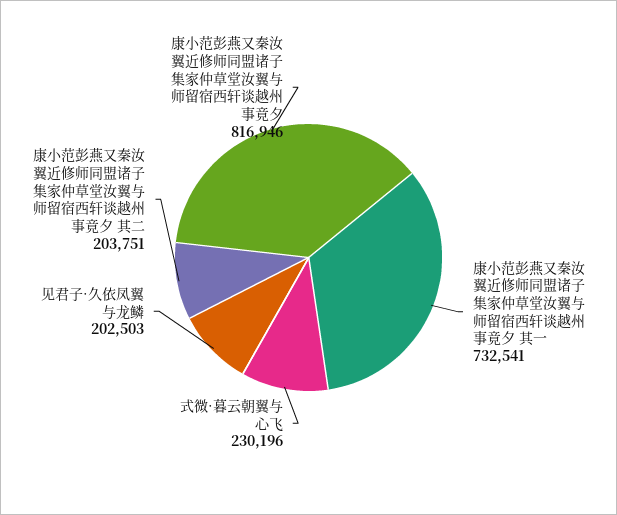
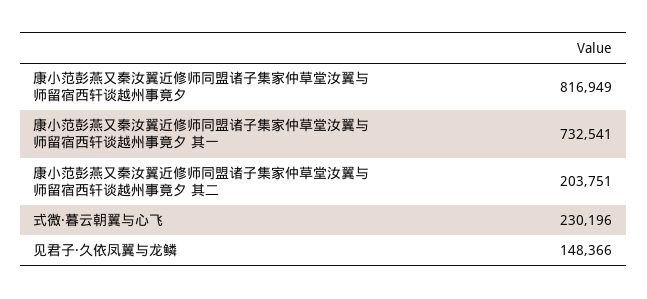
见君子·久依凤翼与龙鳞: 202503 -> 148366
康小范彭燕又秦汝翼近修师同盟诸子集家仲草堂汝翼与师留宿西轩谈越州事竟夕: 816946 -> 816949

